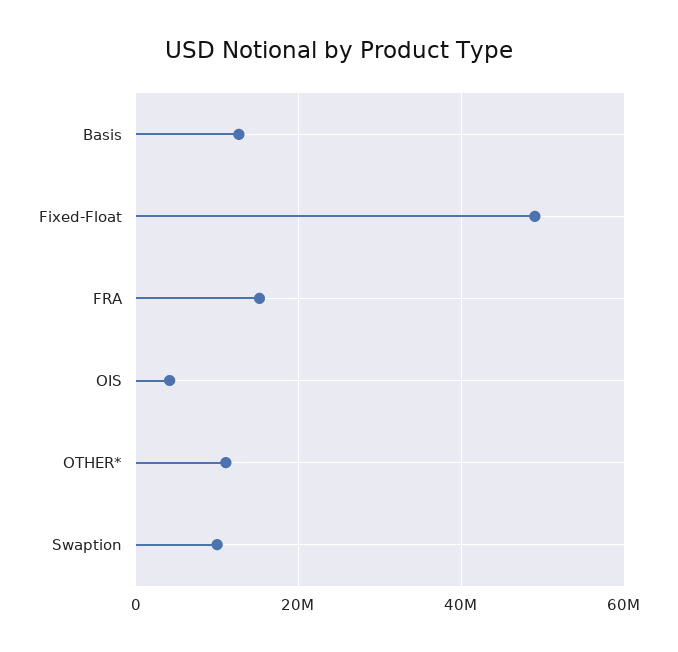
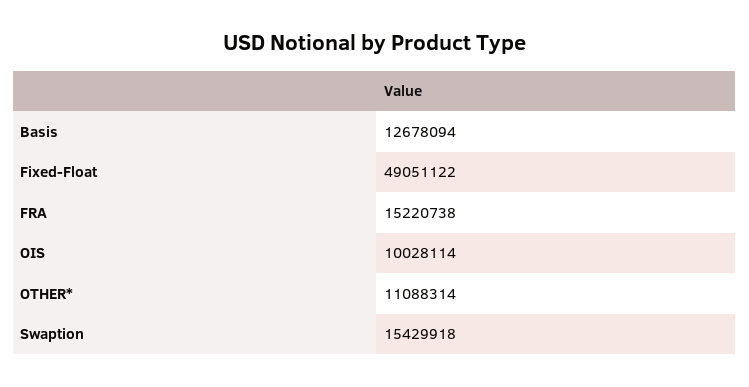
OIS: 4000000 -> 10028114
Swaption: 10000000 -> 15429918

